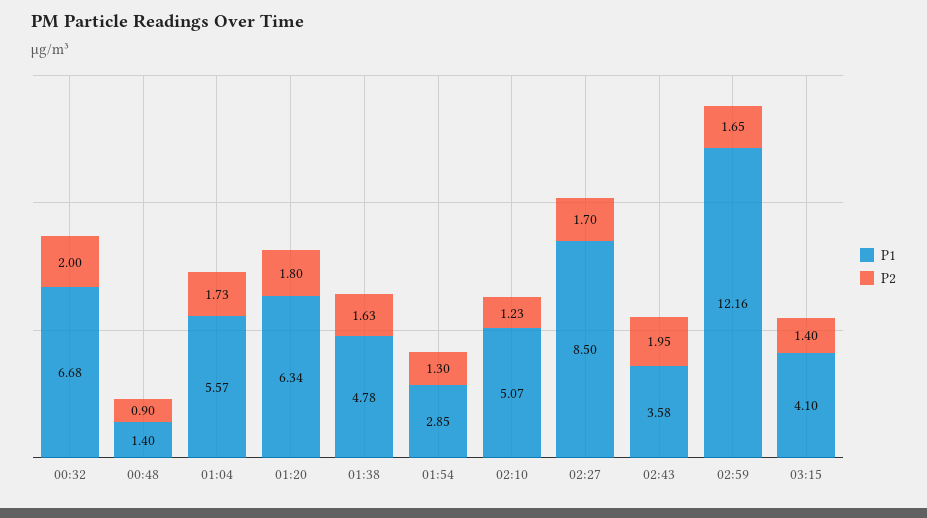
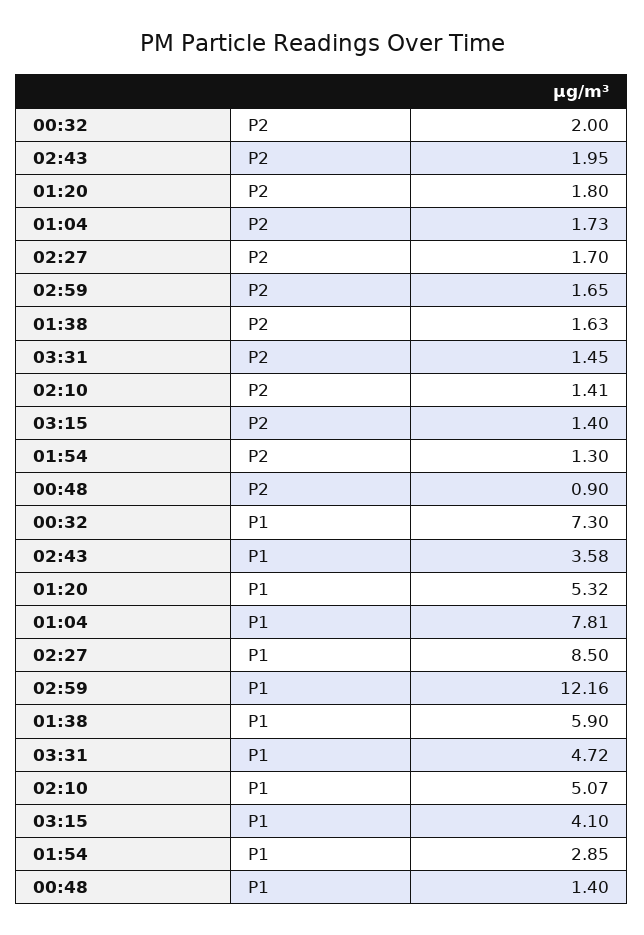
P1, 00:32: 6.68 -> 7.3
P1, 01:04: 5.57 -> 7.81
P1, 01:20: 6.34 -> 5.32
P1, 01:38: 4.78 -> 5.9
P2, 02:10: 1.23 -> 1.41
P2, 03:31: none -> 1.45
P1, 03:31: none -> 4.72

